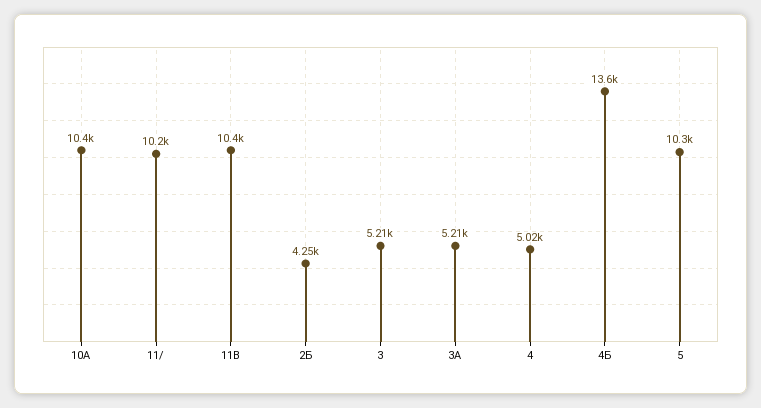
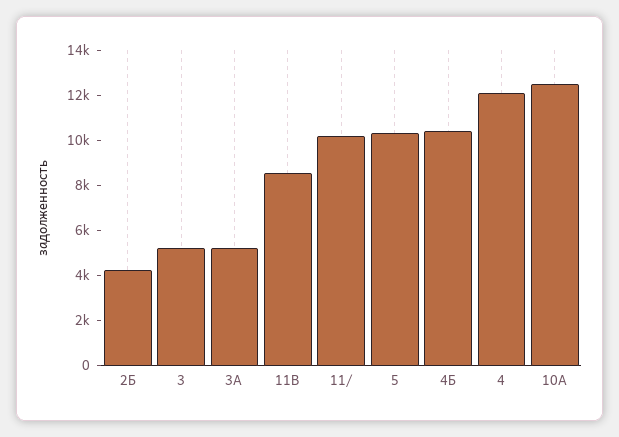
10А: 10400 -> 12500
11В: 10400 -> 8500
4: 5020 -> 12000
4Б: 13600 -> 10500

